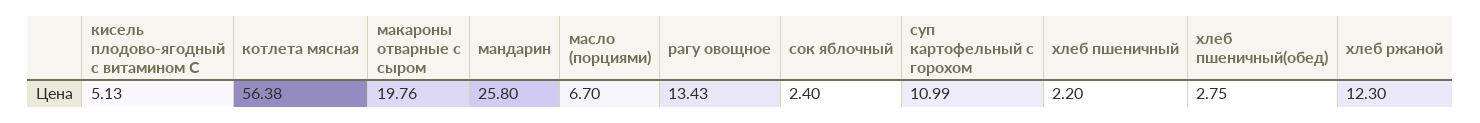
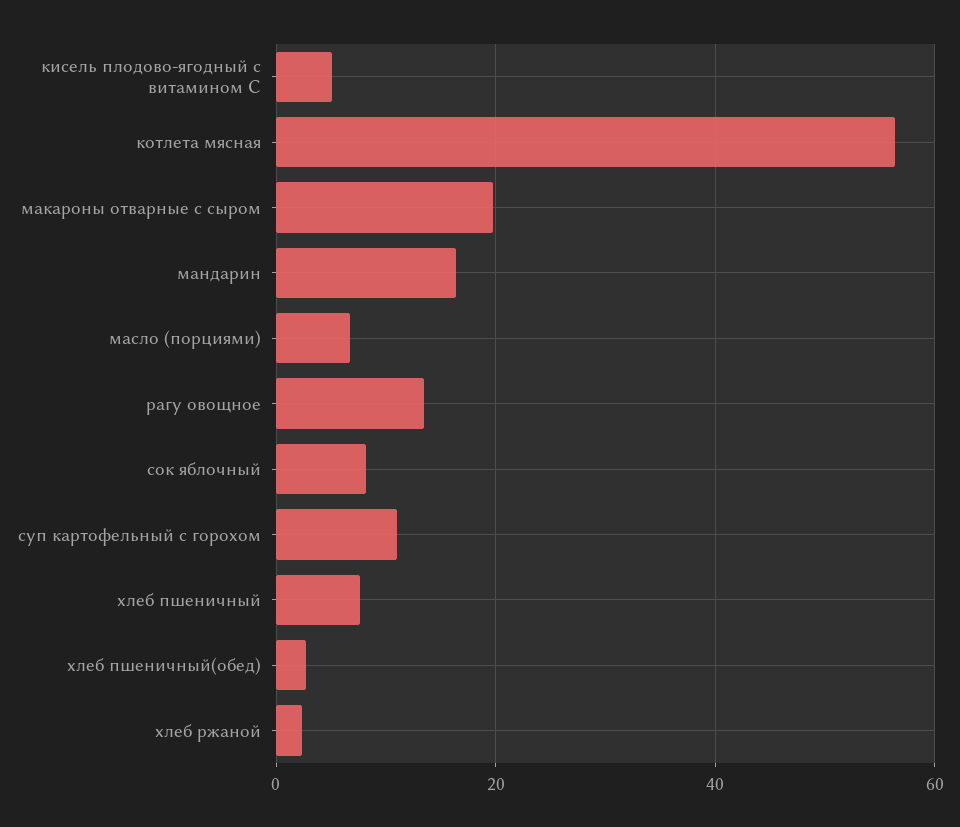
мандарин: 25.8 -> 16
сок яблочный: 2.4 -> 8
хлеб пшеничный: 2.2 -> 8
хлеб ржаной: 12.3 -> 2

